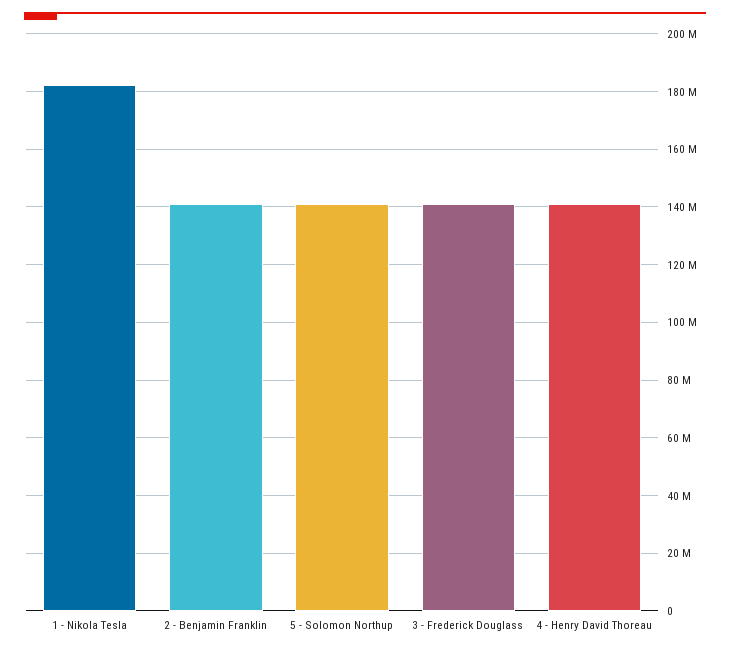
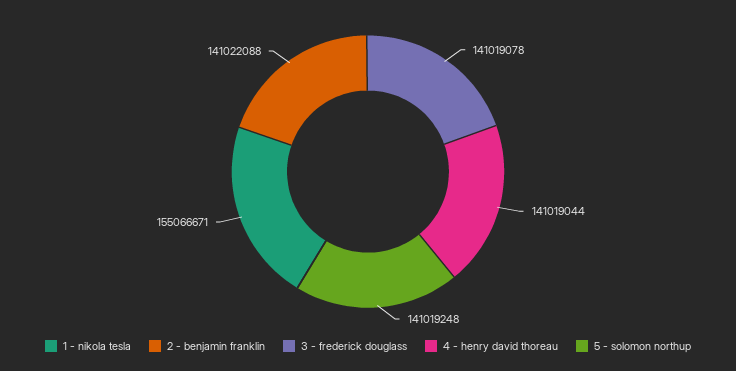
1 - Nikola Tesla: 182500000 -> 155066671

